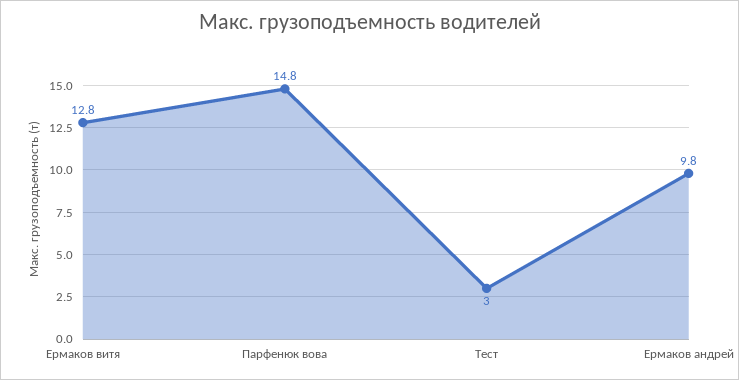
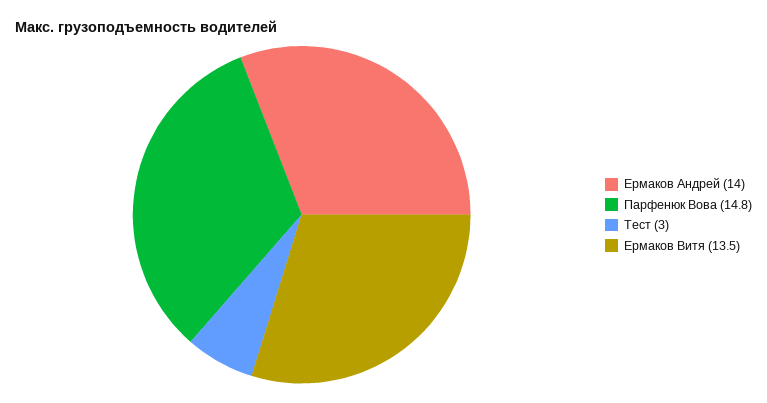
Ермаков витя: 12.8 -> 13.5
Ермаков андрей: 9.8 -> 14

